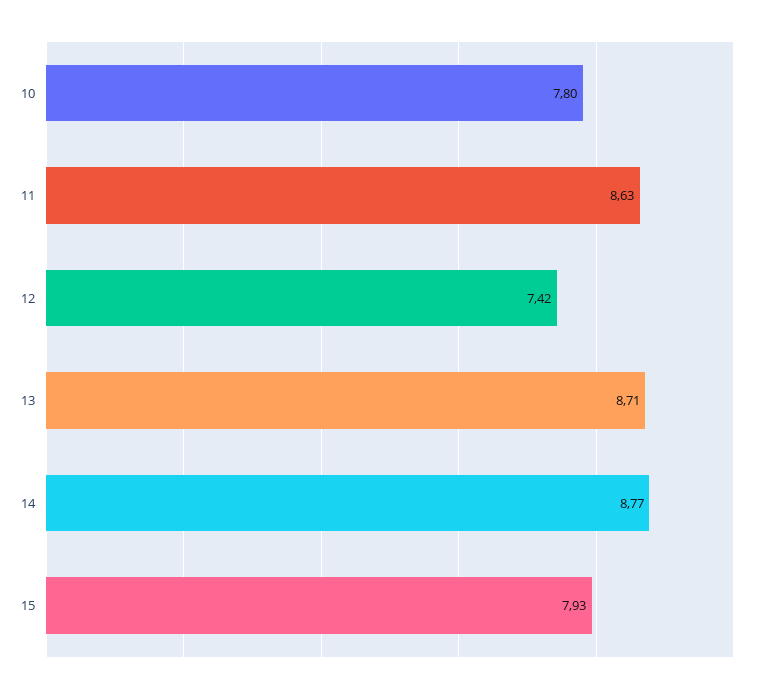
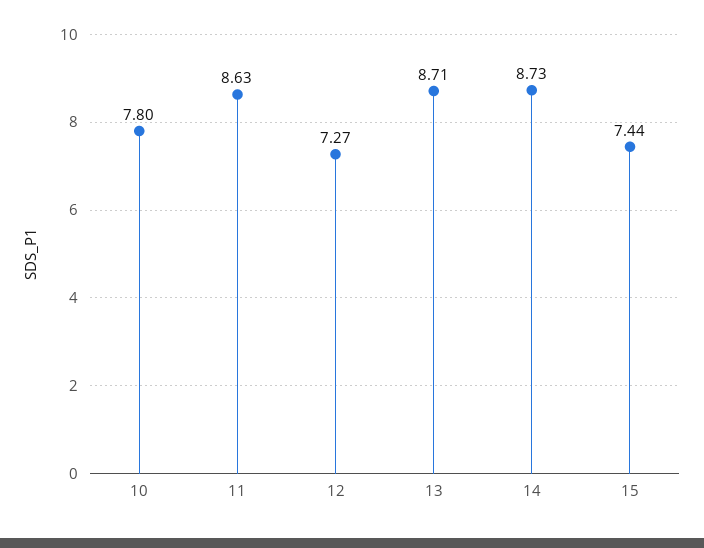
12: 7.42 -> 7.27
14: 8.77 -> 8.73
15: 7.93 -> 7.44

